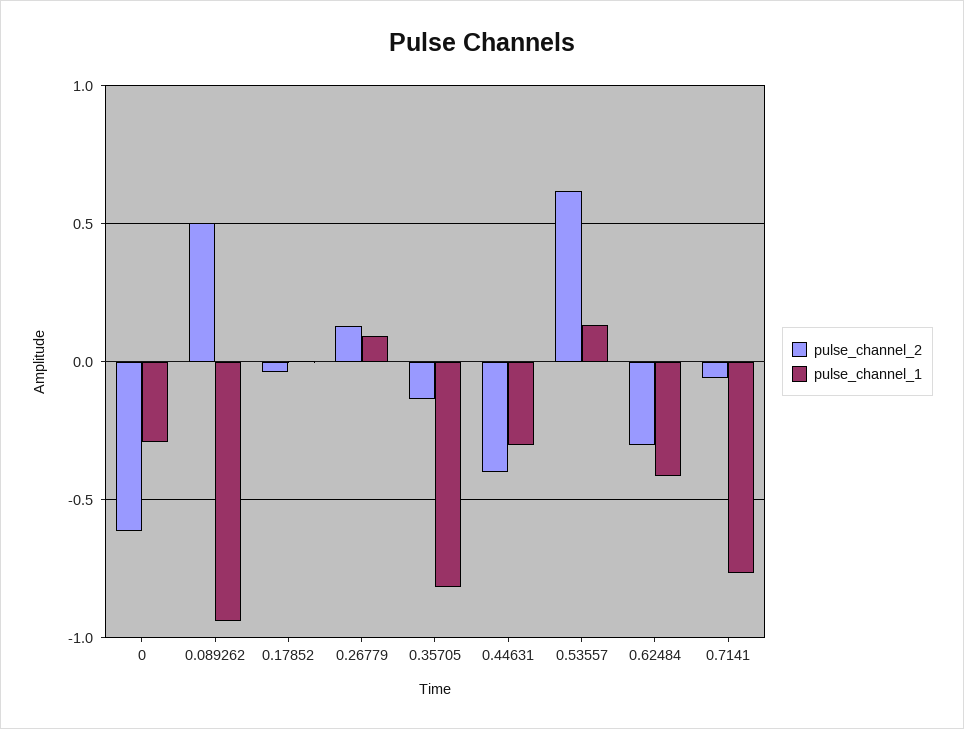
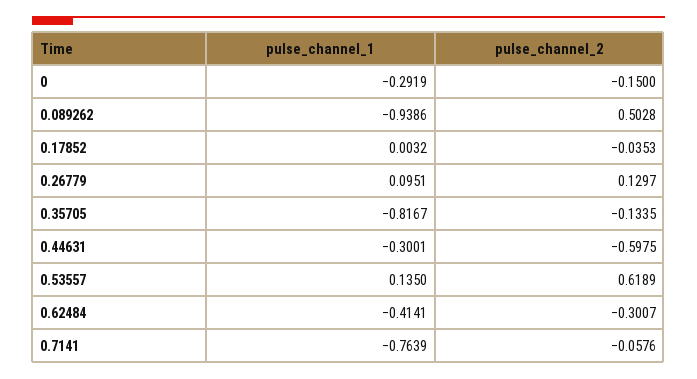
pulse_channel_2, 0: -0.6 -> -0.15
pulse_channel_2, 0.44631: -0.4 -> -0.5975

